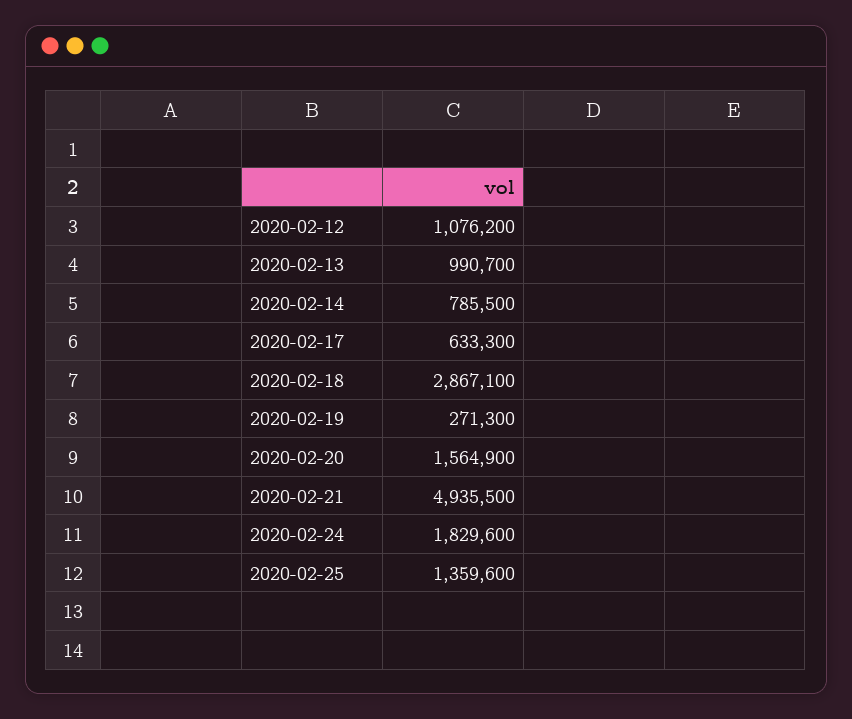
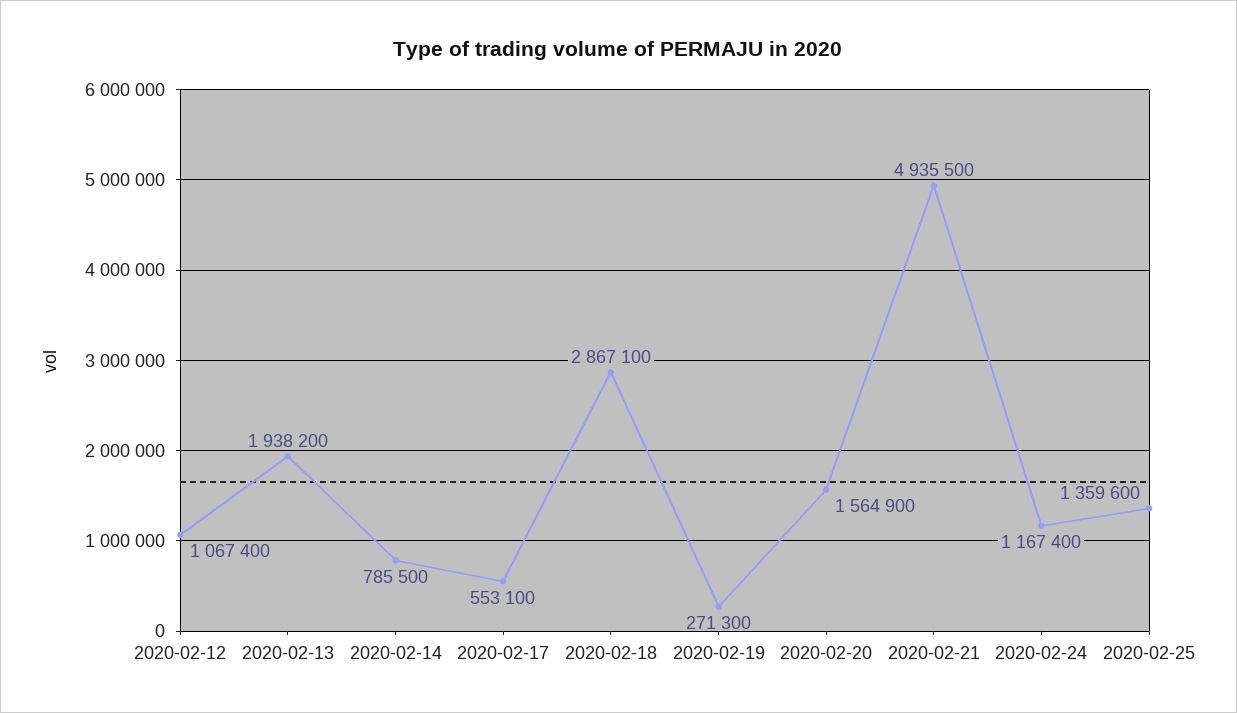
2020-02-12: 1076200 -> 1067400
2020-02-13: 990700 -> 1938200
2020-02-17: 633300 -> 553100
2020-02-24: 1829600 -> 1167400

